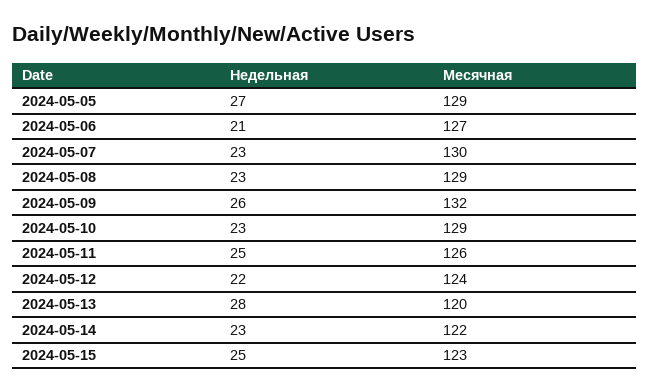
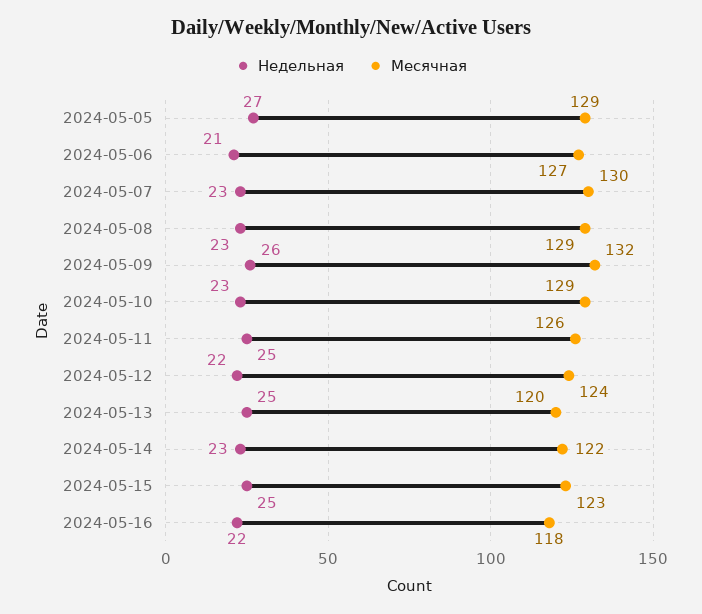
Недельная, 2024-05-13: 28 -> 25
Недельная, 2024-05-16: none -> 22
Месячная, 2024-05-16: none -> 118

